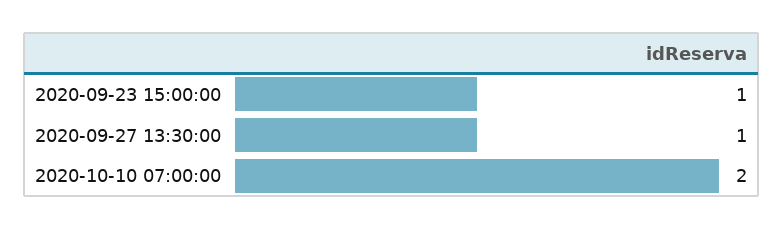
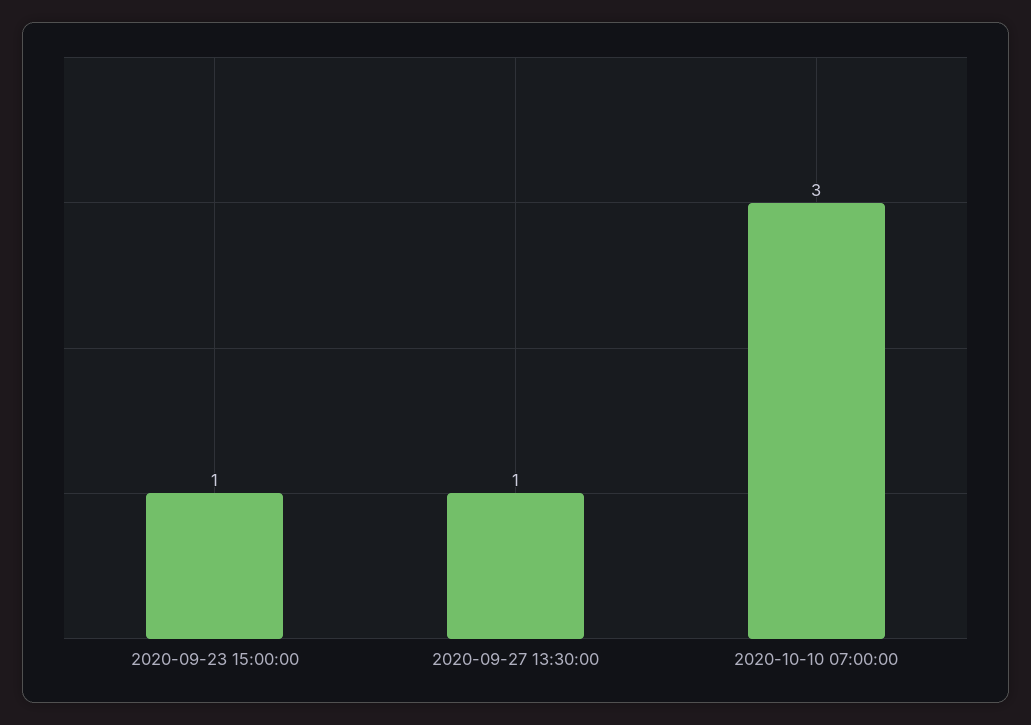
2020-10-10 07:00:00: 2 -> 3

